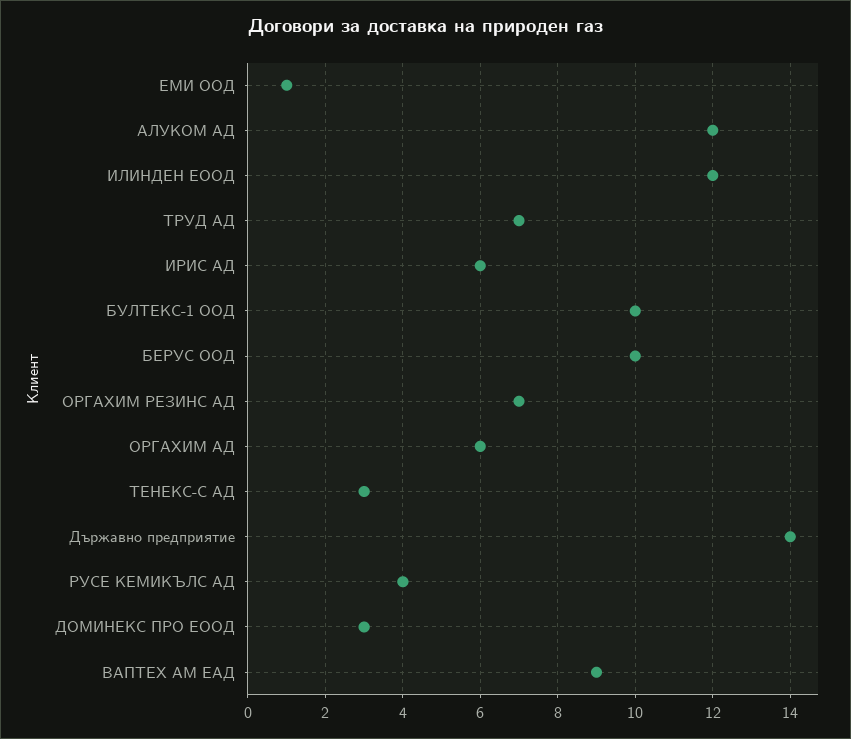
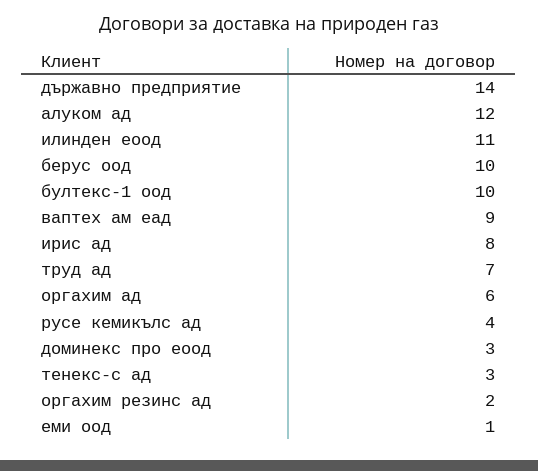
ИЛИНДЕН ЕООД: 12 -> 11
ИРИС АД: 6 -> 8
ОРГАХИМ РЕЗИНС АД: 7 -> 2

